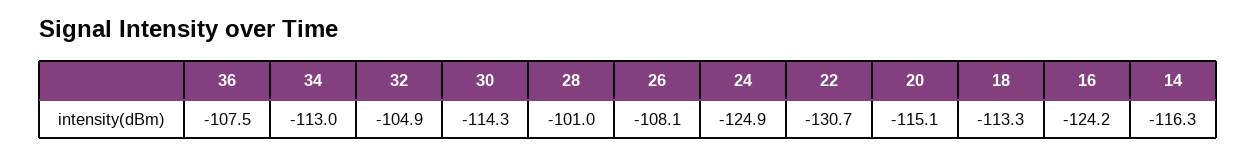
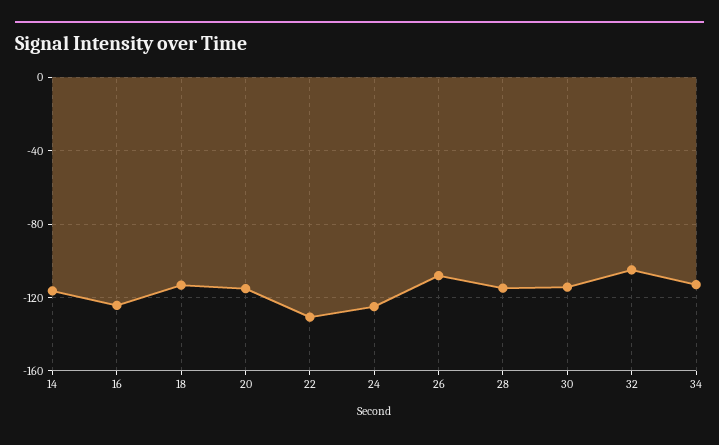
36: -107.5 -> none
28: -101 -> -115

